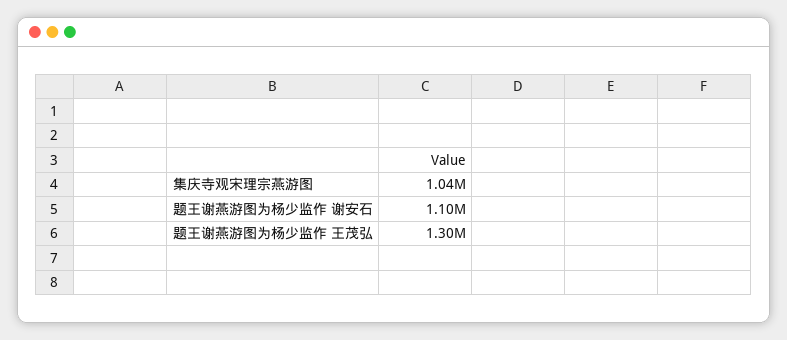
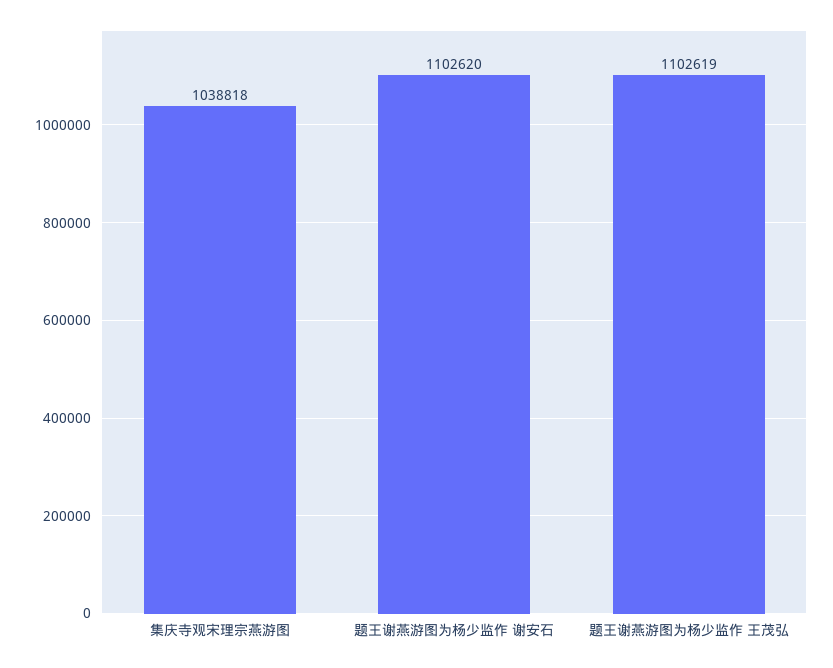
题王谢燕游图为杨少监作 王茂弘: 1300000 -> 1102619

